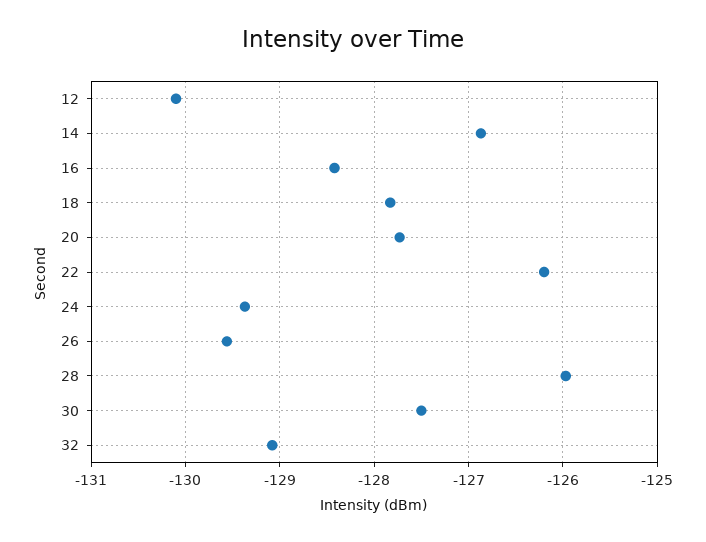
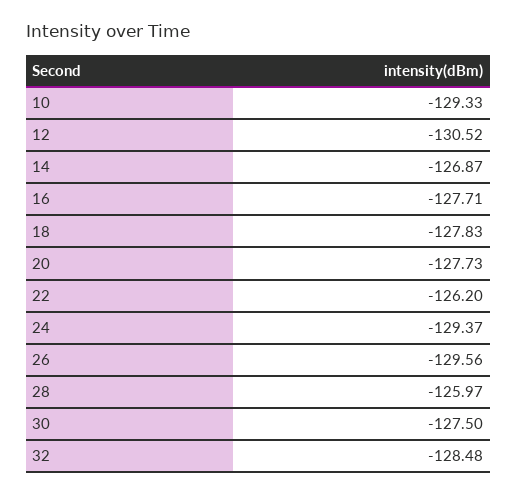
12: -130.1 -> -130.52
16: -128.4 -> -127.71
32: -129.1 -> -128.48
10: none -> -129.33

